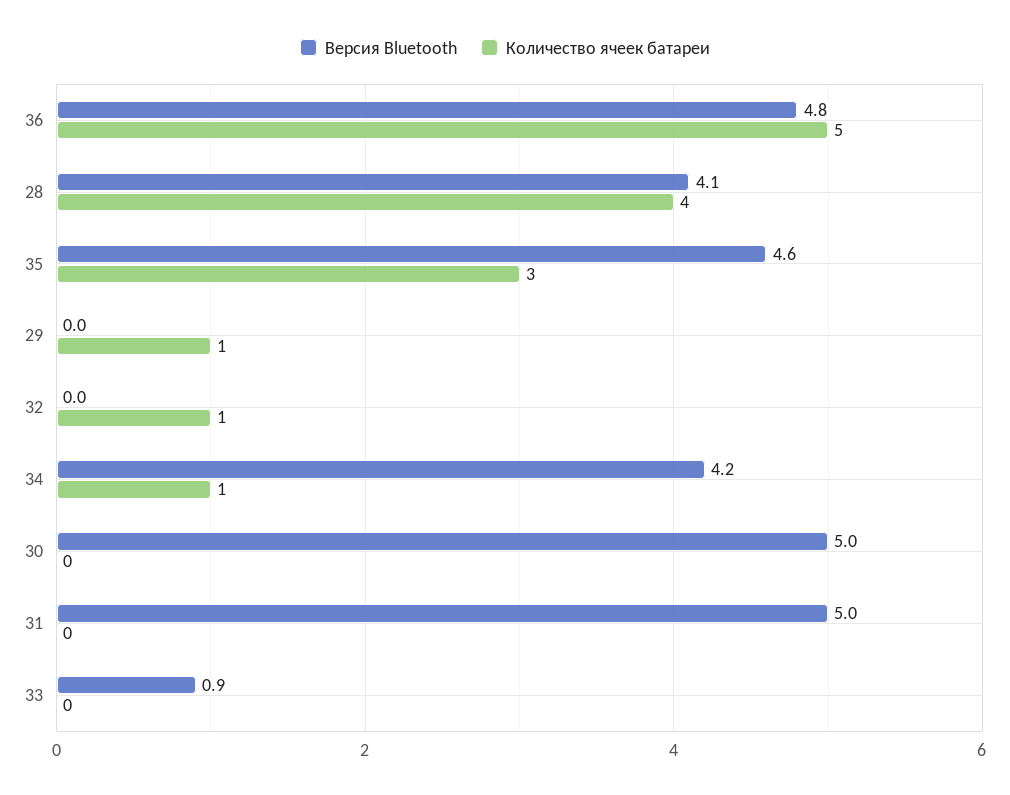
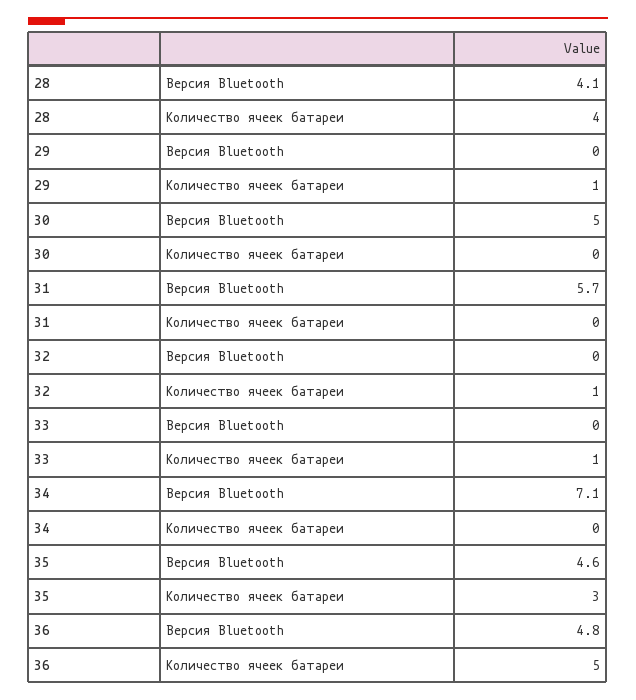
Версия Bluetooth, 34: 4.2 -> 7.1
Количество ячеек батареи, 34: 1 -> 0
Версия Bluetooth, 31: 5 -> 5.7
Версия Bluetooth, 33: 0.9 -> 0
Количество ячеек батареи, 33: 0 -> 1

